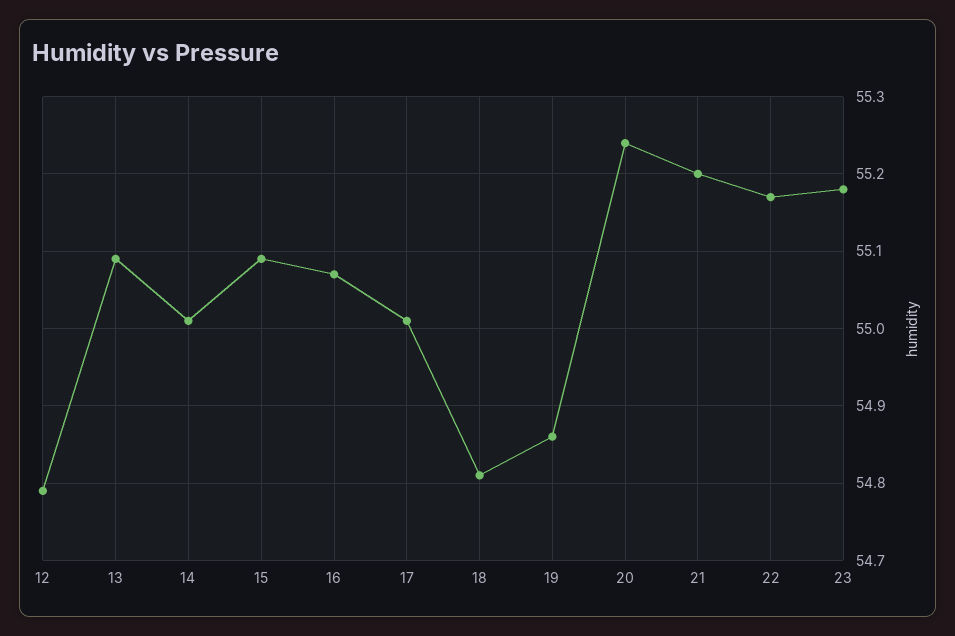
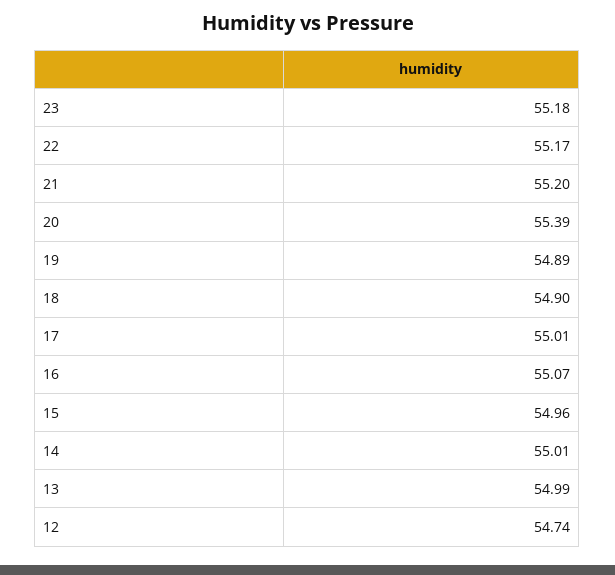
12: 54.79 -> 54.74
13: 55.09 -> 54.99
15: 55.09 -> 54.96
18: 54.81 -> 54.9
19: 54.86 -> 54.89
20: 55.24 -> 55.39

